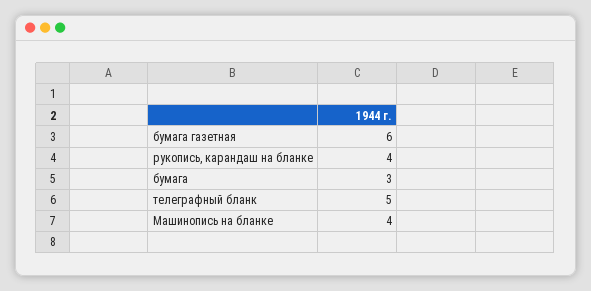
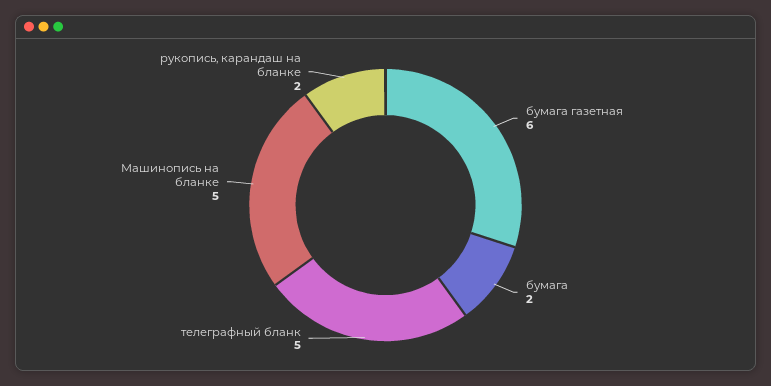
рукопись, карандаш на бланке: 4 -> 2
бумага: 3 -> 2
Машинопись на бланке: 4 -> 5

